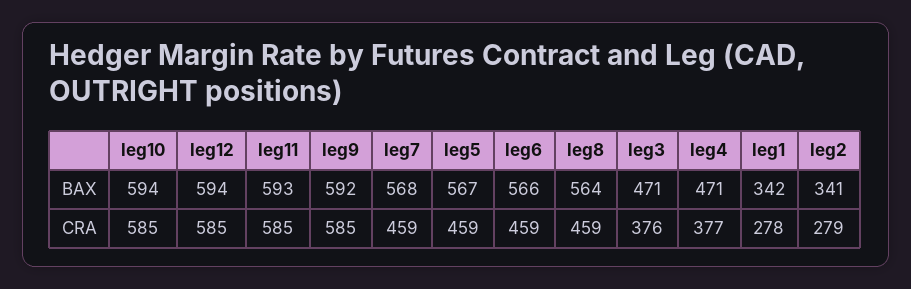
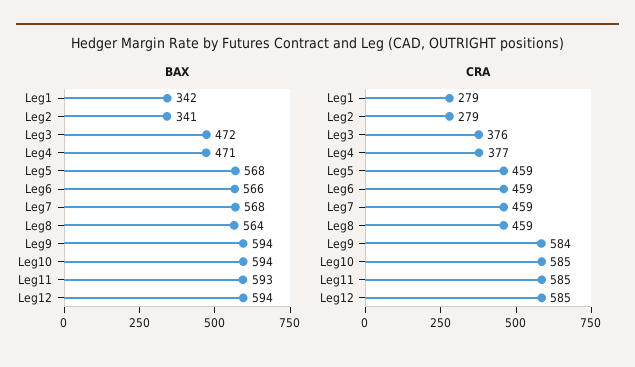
BAX, leg9: 592 -> 594
BAX, leg5: 567 -> 568
BAX, leg3: 471 -> 472
CRA, leg9: 585 -> 584
CRA, leg1: 278 -> 279

